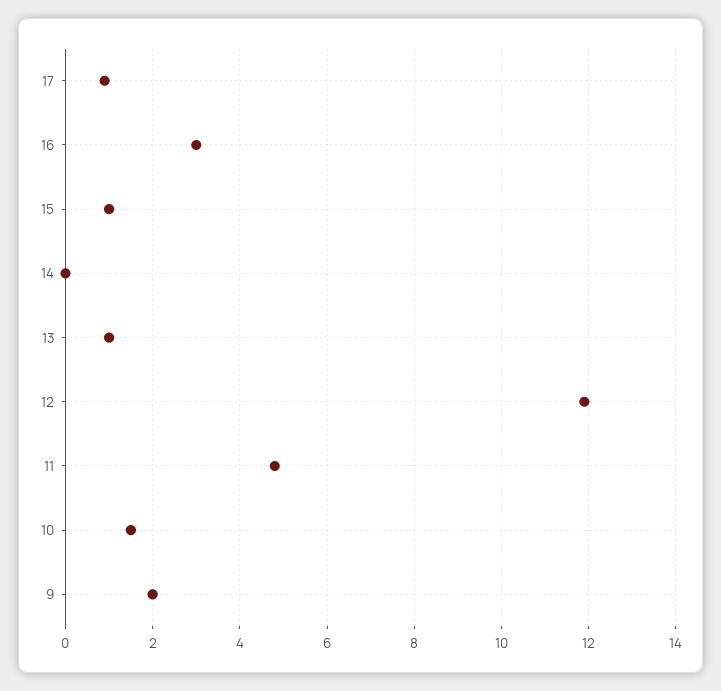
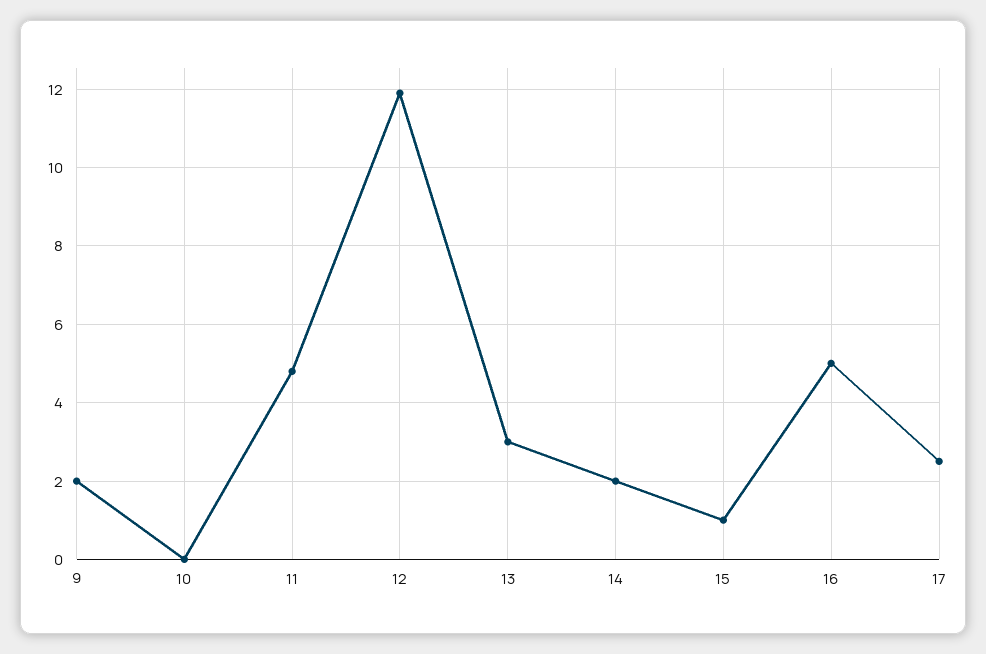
17: 1 -> 2.5
16: 3 -> 5
14: 0 -> 2
13: 1 -> 3
10: 1.5 -> 0

